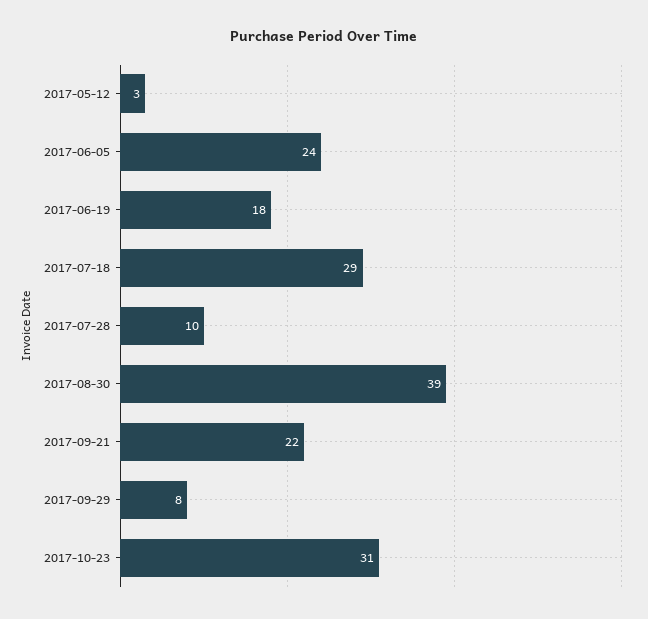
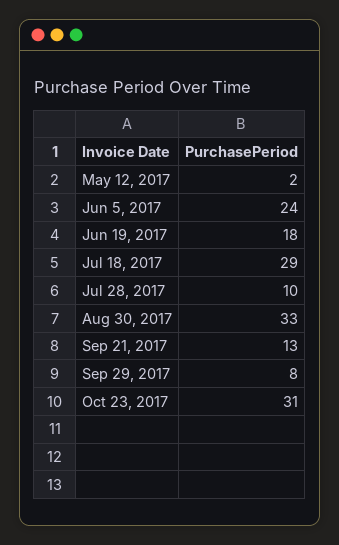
2017-05-12: 3 -> 2
2017-08-30: 39 -> 33
2017-09-21: 22 -> 13

